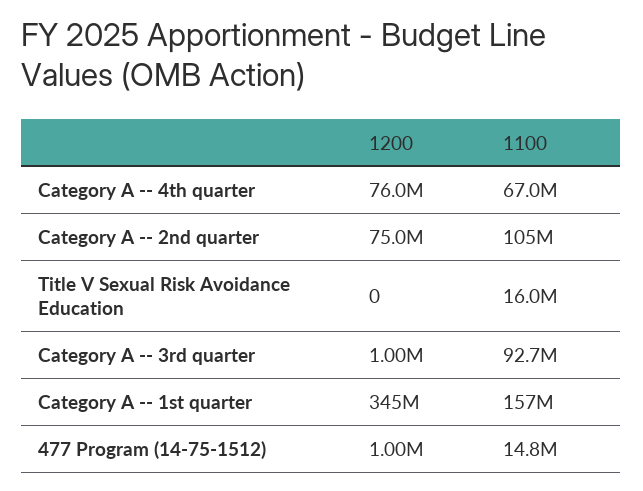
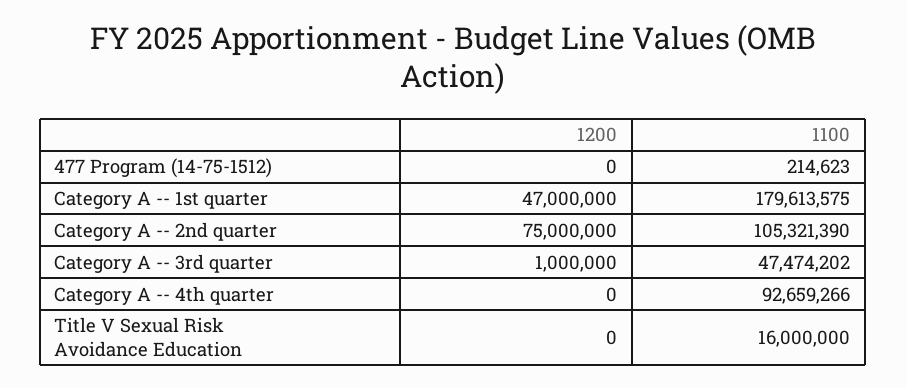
1200, Category A -- 4th quarter: 76000000 -> 0
1100, Category A -- 4th quarter: 67000000 -> 92659266
1100, Category A -- 3rd quarter: 92700000 -> 47474202
1200, Category A -- 1st quarter: 345000000 -> 47000000
1100, Category A -- 1st quarter: 157000000 -> 179613575
1200, 477 Program (14-75-1512): 1000000 -> 0
1100, 477 Program (14-75-1512): 14800000 -> 214623

